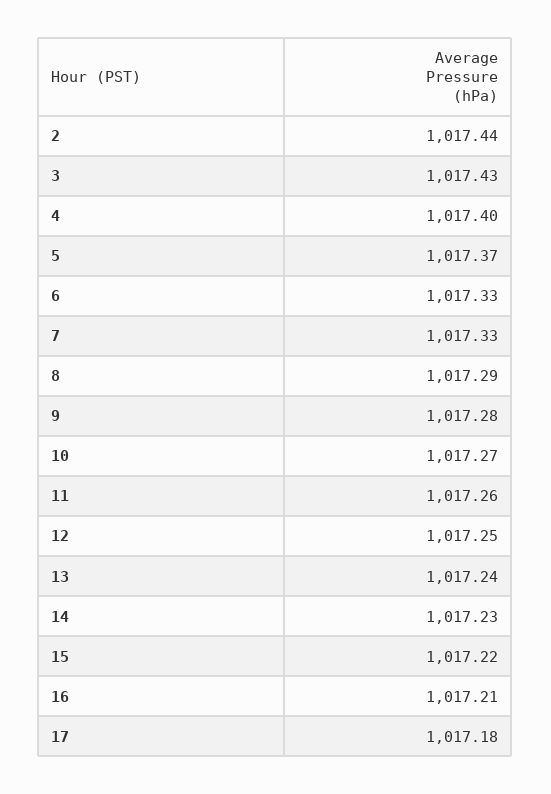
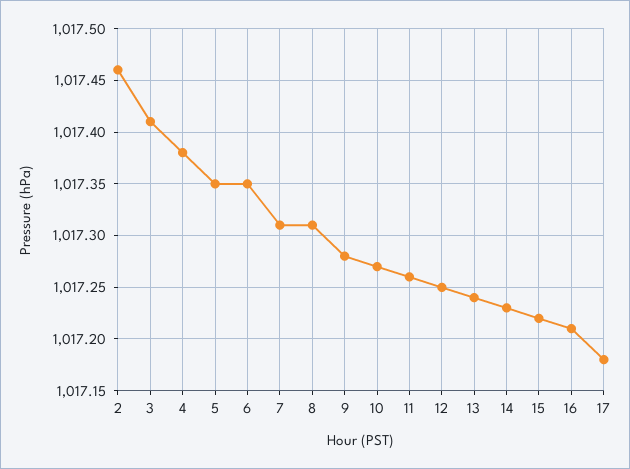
2: 1017.44 -> 1017.46
3: 1017.43 -> 1017.41
4: 1017.4 -> 1017.38
5: 1017.37 -> 1017.35
6: 1017.33 -> 1017.35
7: 1017.33 -> 1017.31
8: 1017.29 -> 1017.31

